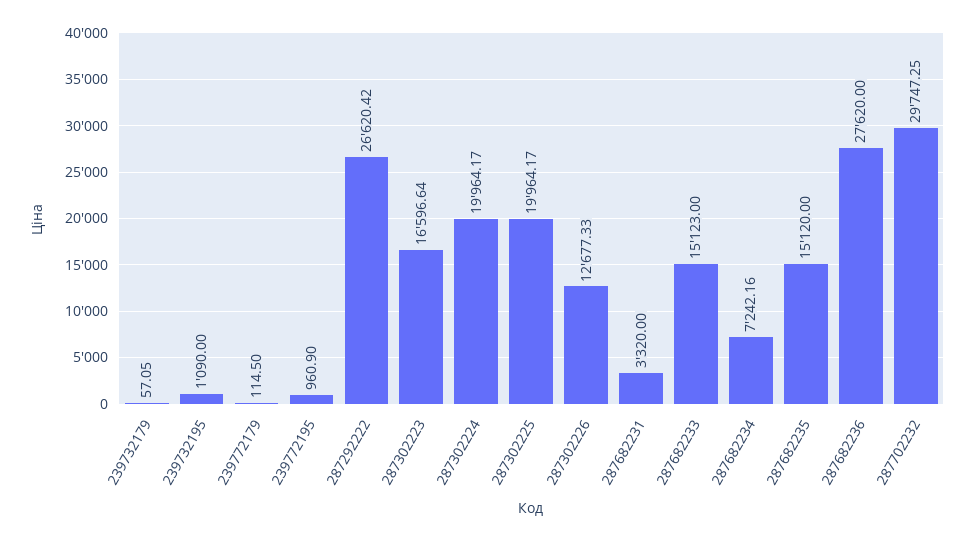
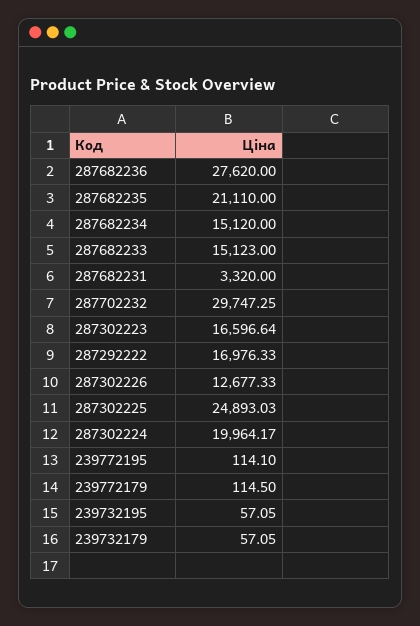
239732195: 1090 -> 57.05
239772195: 960.9 -> 114.1
287292222: 26620.42 -> 16976.33
287302225: 19964.17 -> 24893.03
287682234: 7242.16 -> 15120
287682235: 15120 -> 21110

